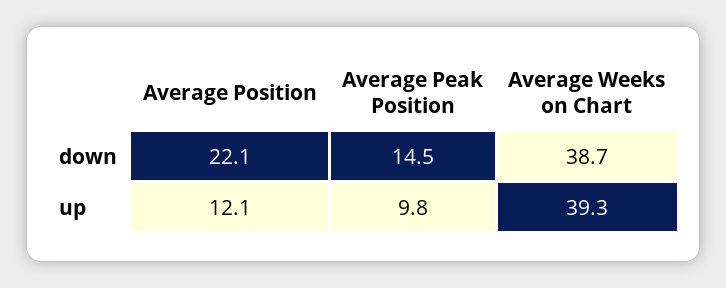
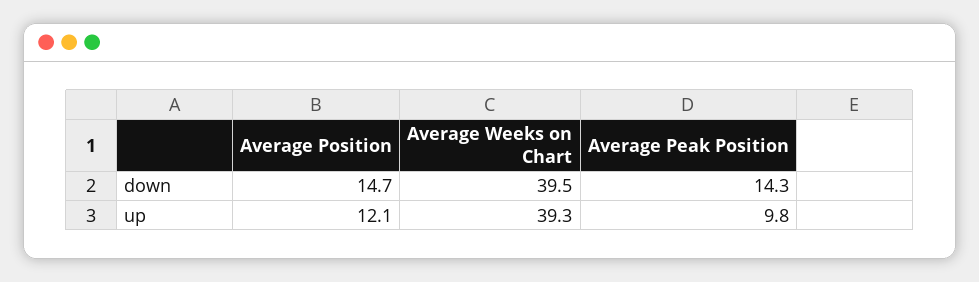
Average Position, down: 22.1 -> 14.7
Average Peak Position, down: 14.5 -> 14.3
Average Weeks on Chart, down: 38.7 -> 39.5

